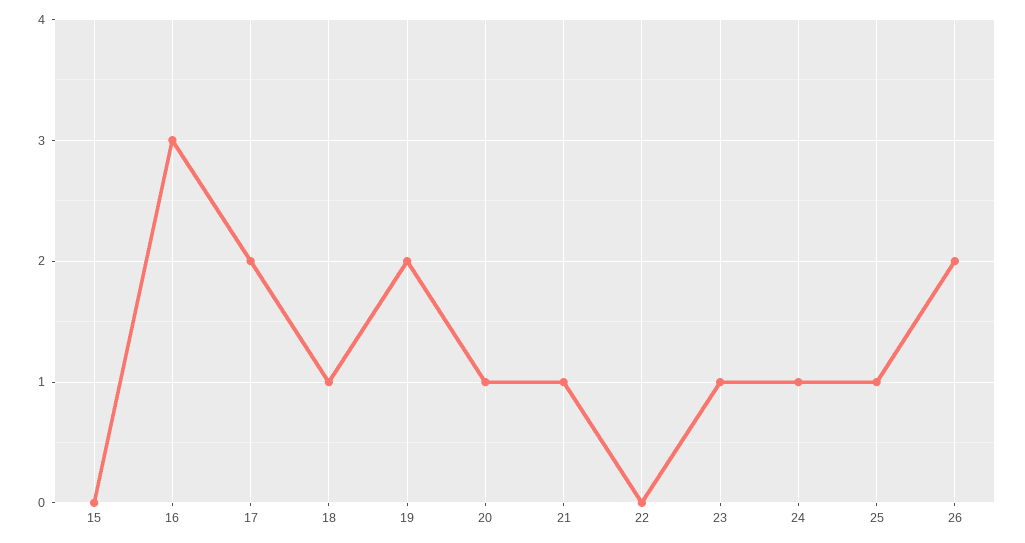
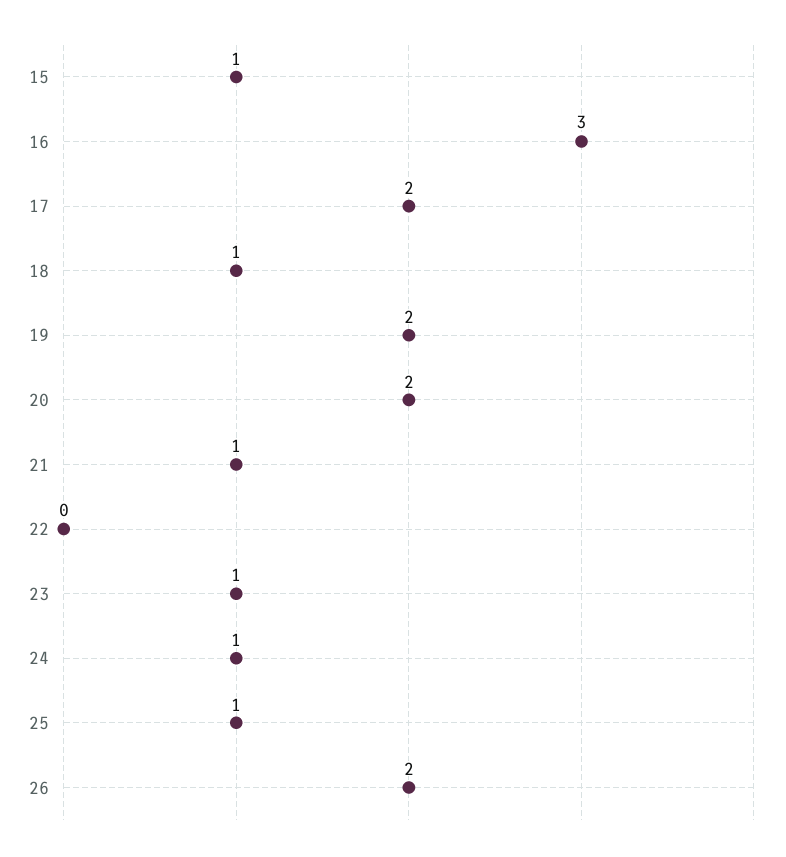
15: 0 -> 1
20: 1 -> 2

